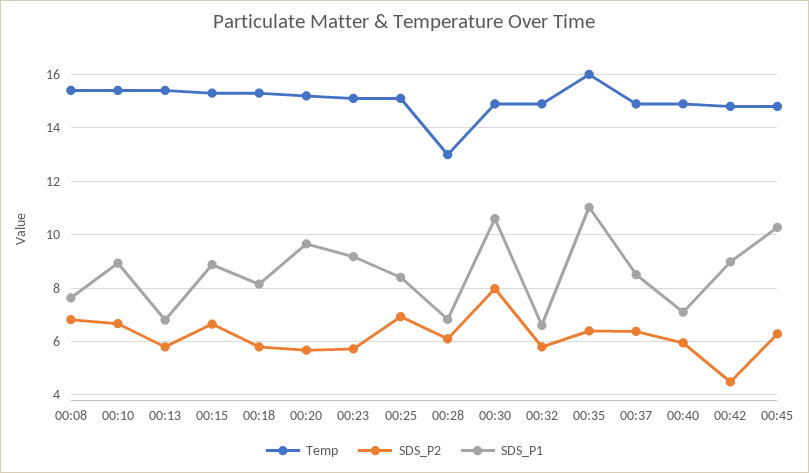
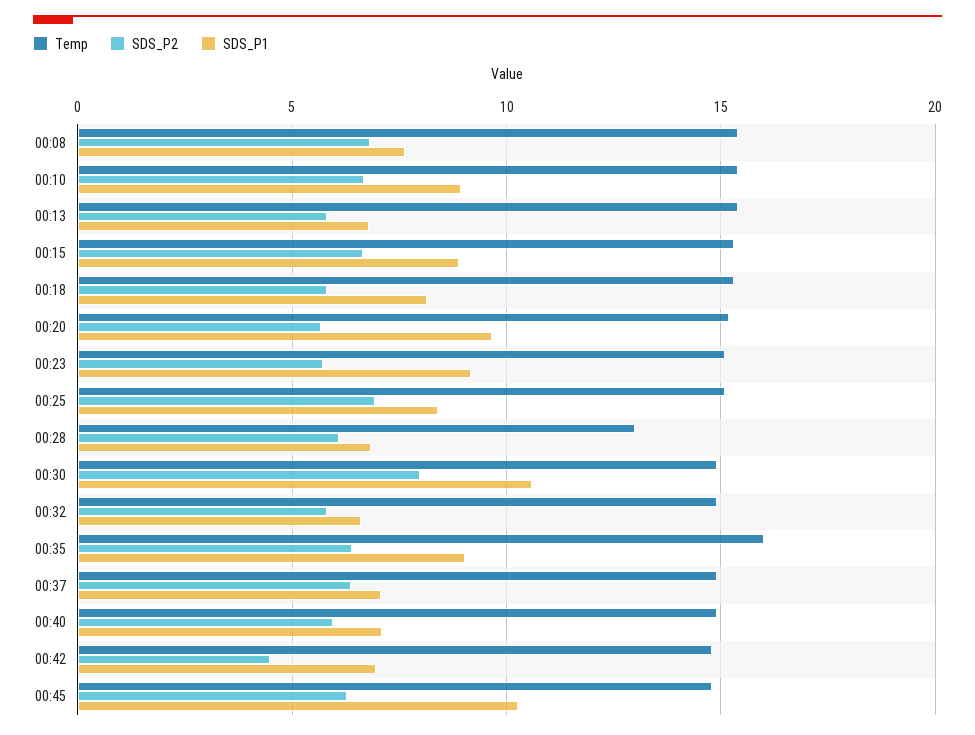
SDS_P1, 00:35: 11 -> 9
SDS_P1, 00:37: 8.5 -> 7
SDS_P1, 00:42: 9 -> 7

